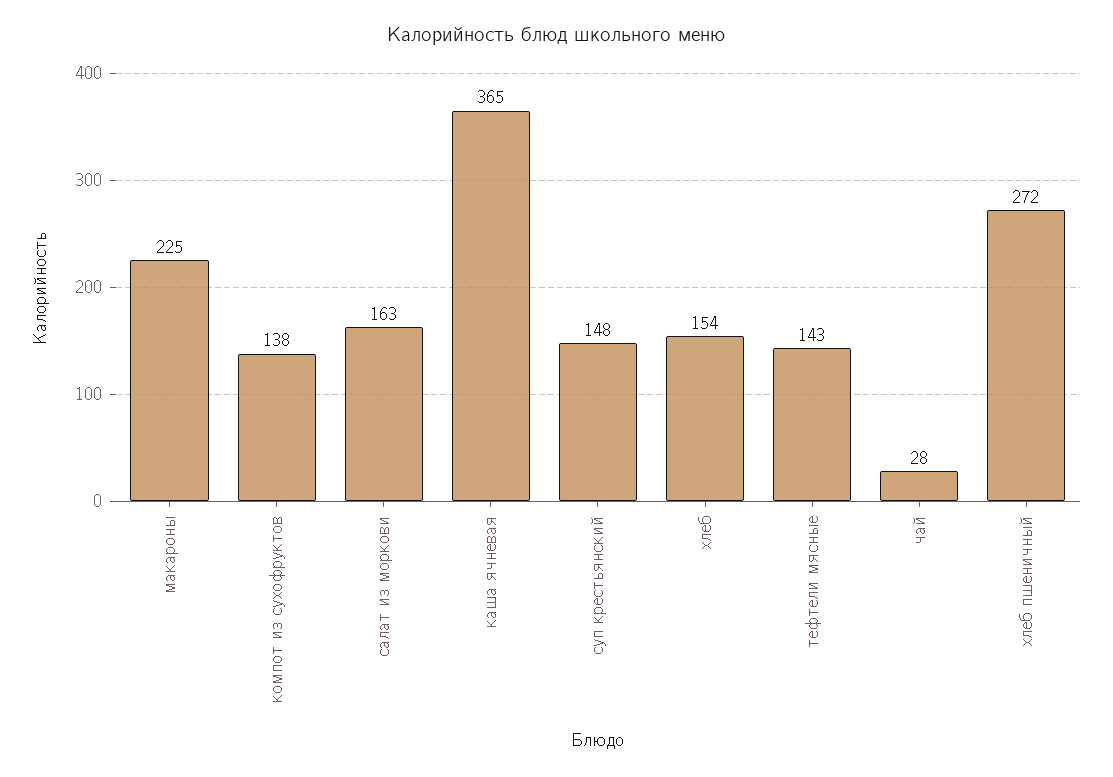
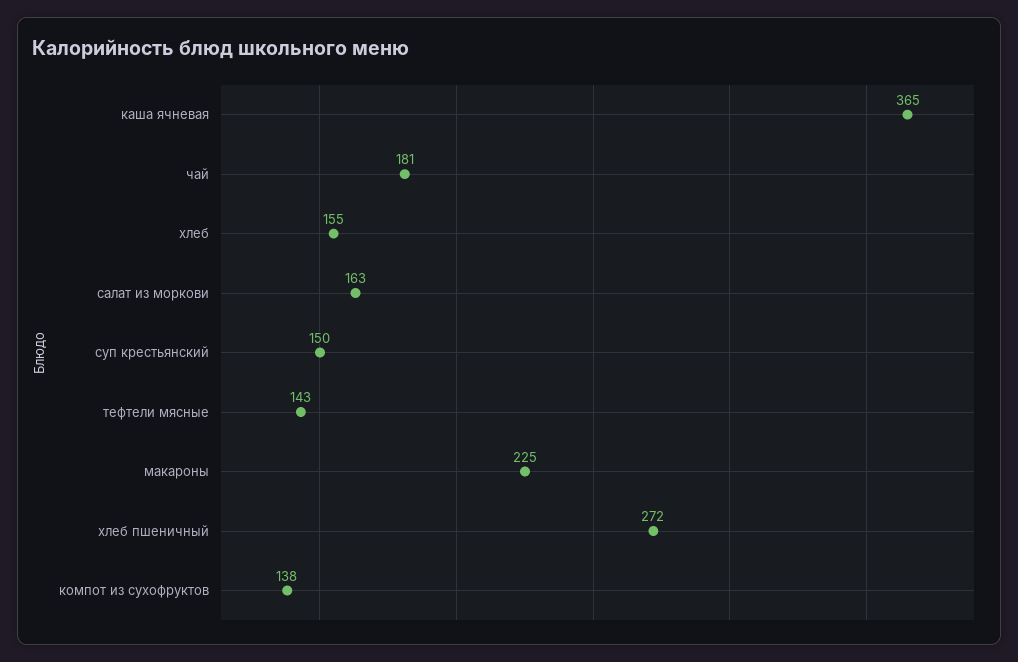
суп крестьянский: 148 -> 150
хлеб: 154 -> 155
чай: 28 -> 181

